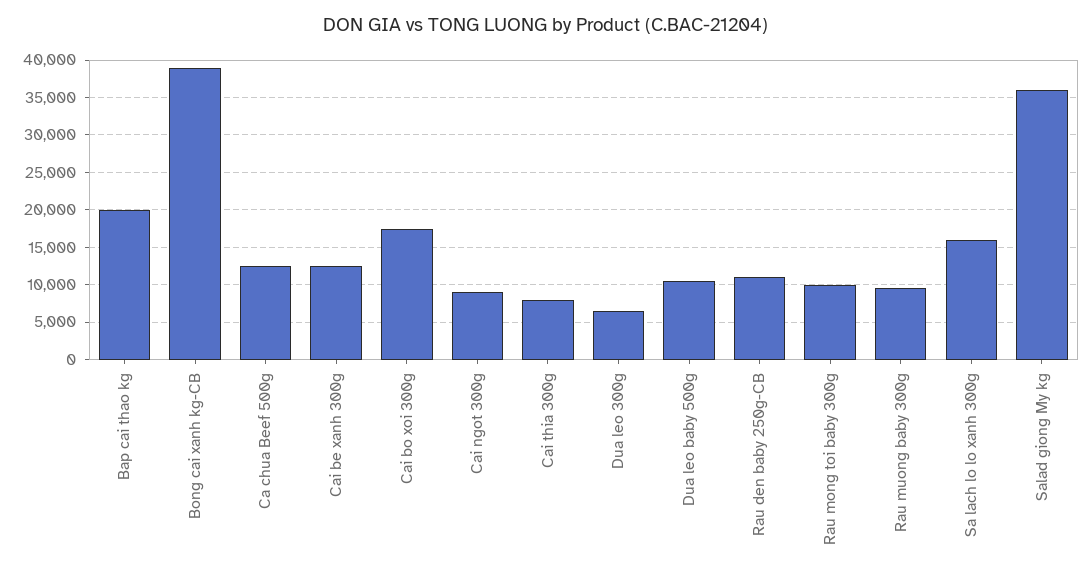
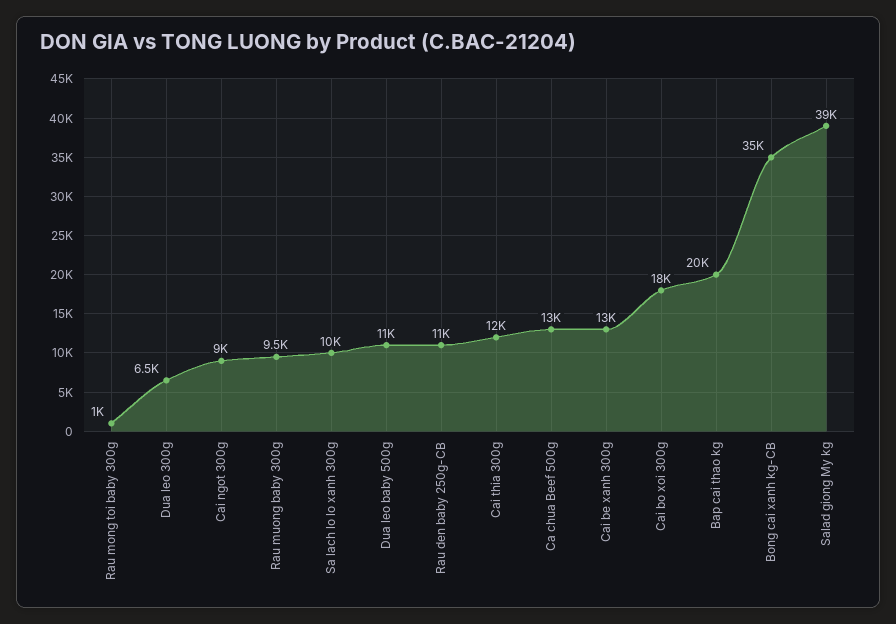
Bong cai xanh kg-CB: 39000 -> 35000
Cai thia 300g: 8000 -> 12000
Rau mong toi baby 300g: 10000 -> 1000
Sa lach lo lo xanh 300g: 16000 -> 10000
Salad giong My kg: 36000 -> 39000

